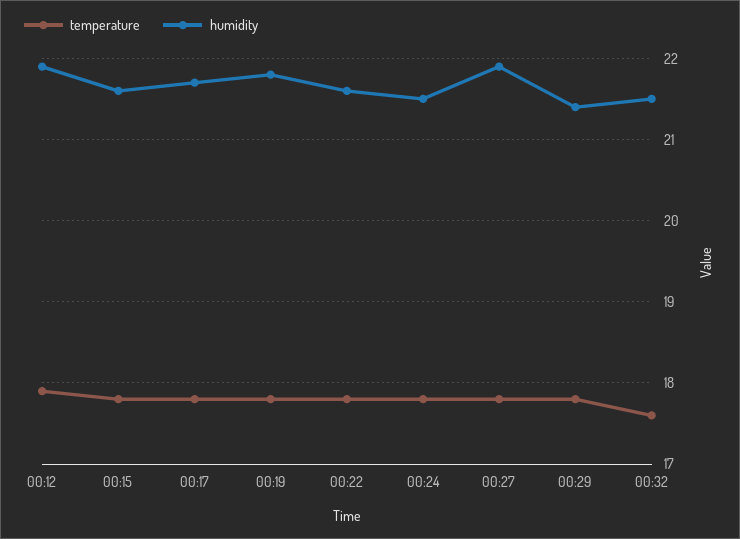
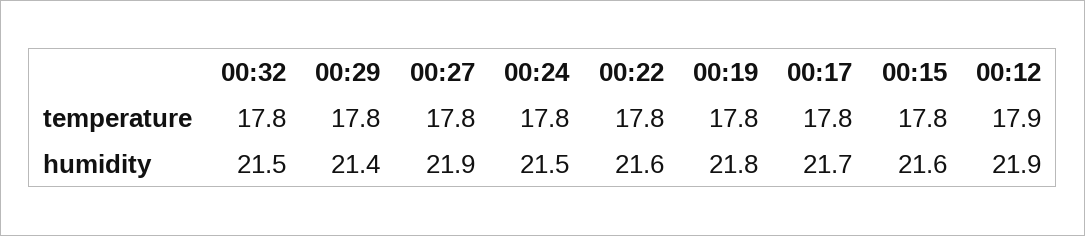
temperature, 00:32: 17.6 -> 17.8

